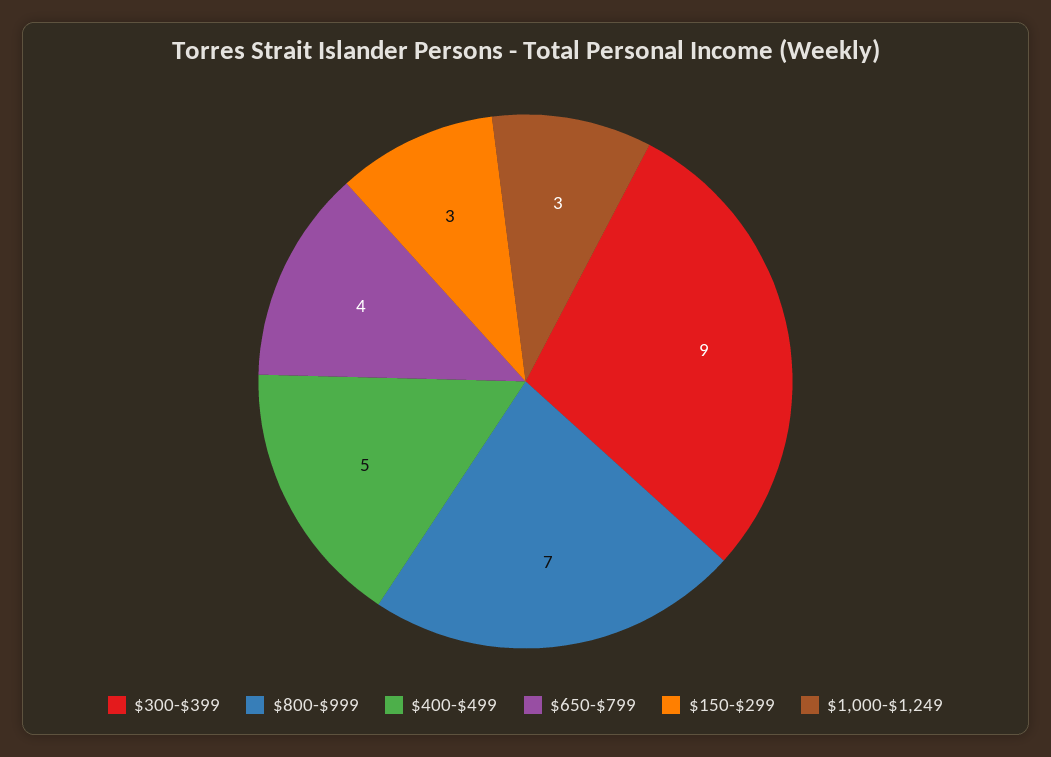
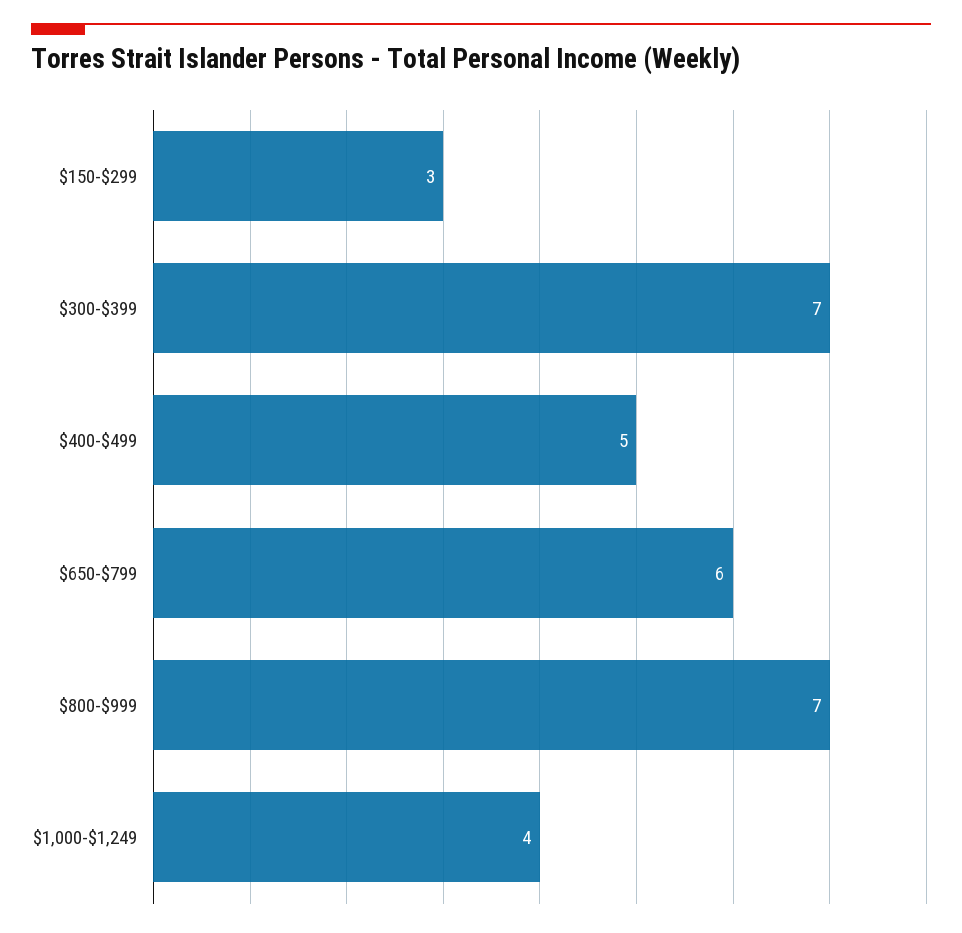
$300-$399: 9 -> 7
$650-$799: 4 -> 6
$1,000-$1,249: 3 -> 4

